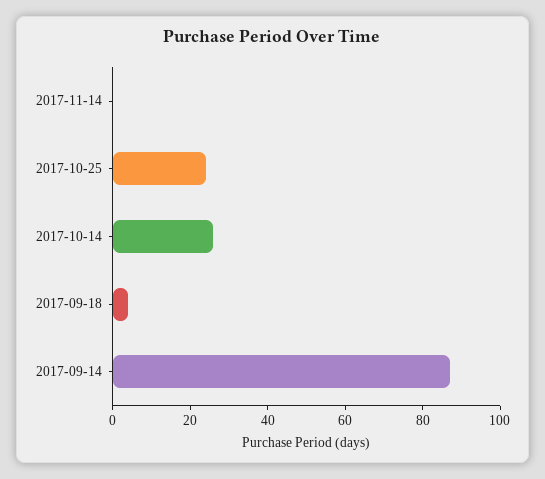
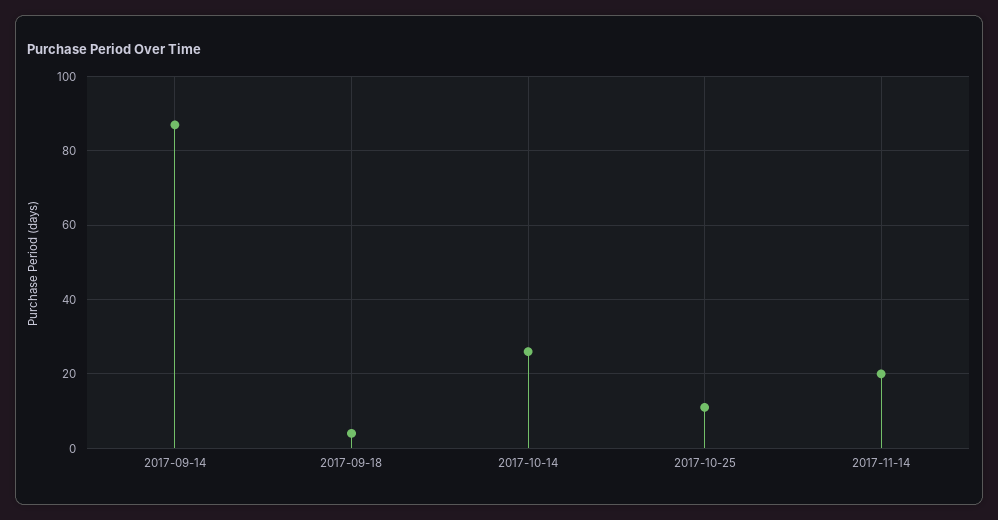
2017-11-14: 0 -> 20
2017-10-25: 25 -> 10

